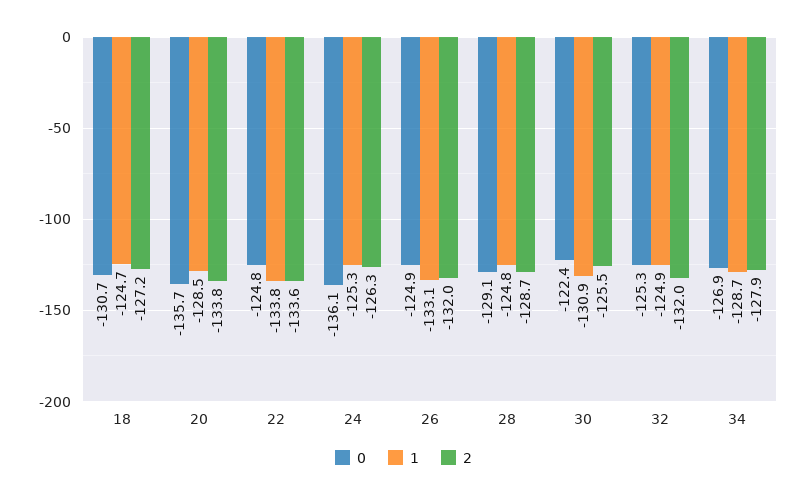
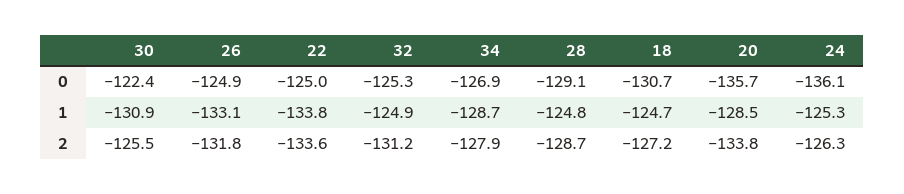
0, 22: -124.8 -> -125
2, 26: -132 -> -131.8
2, 32: -132 -> -131.2

